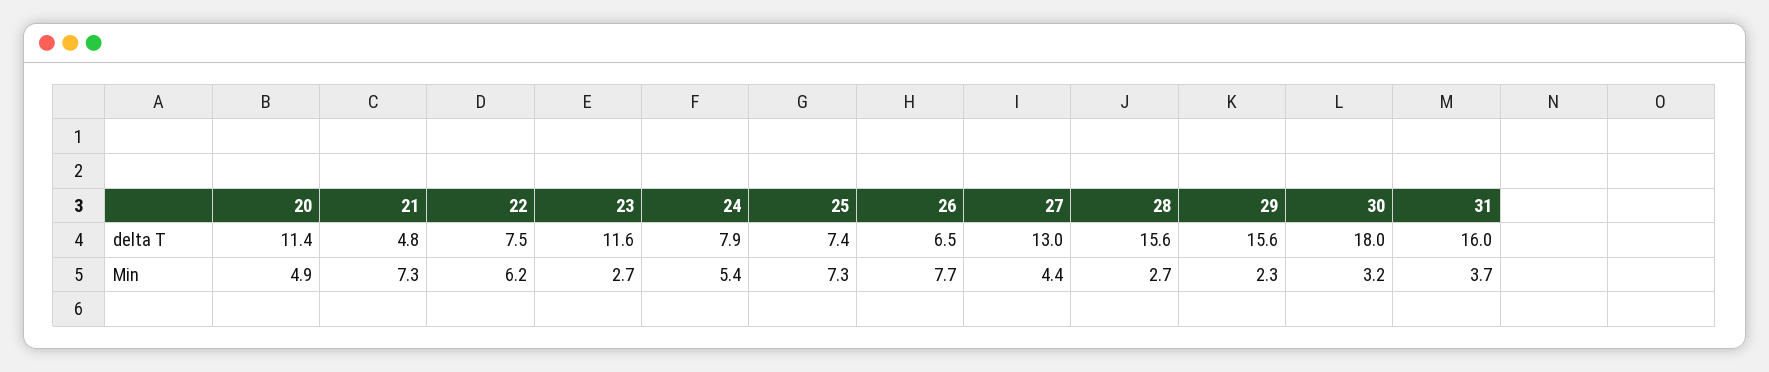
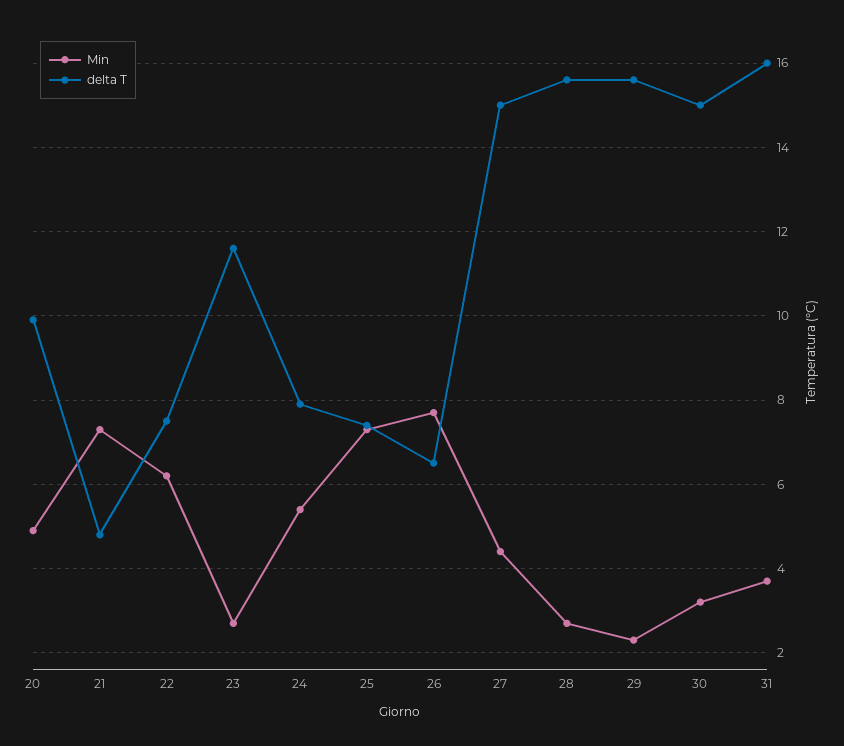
delta T, 20: 11.4 -> 10
delta T, 27: 13 -> 15
delta T, 30: 18 -> 15

